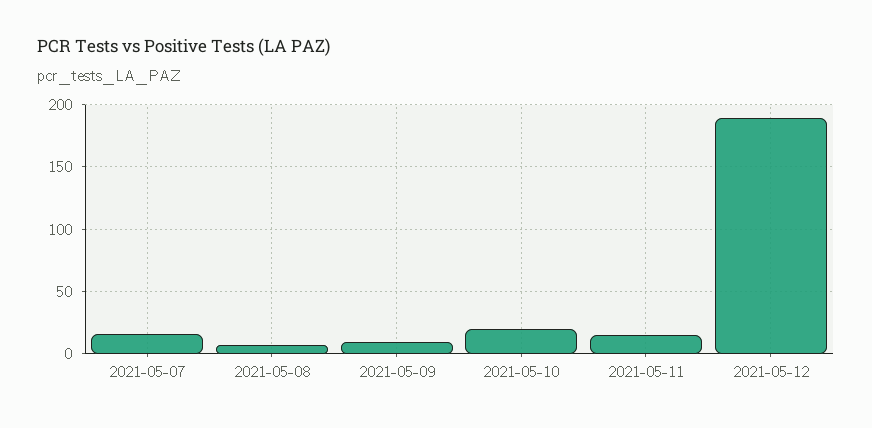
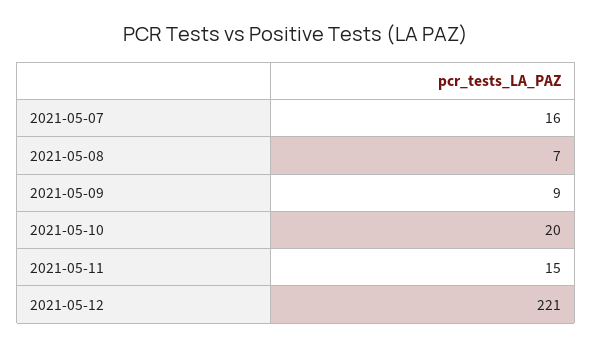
2021-05-12: 190 -> 221

